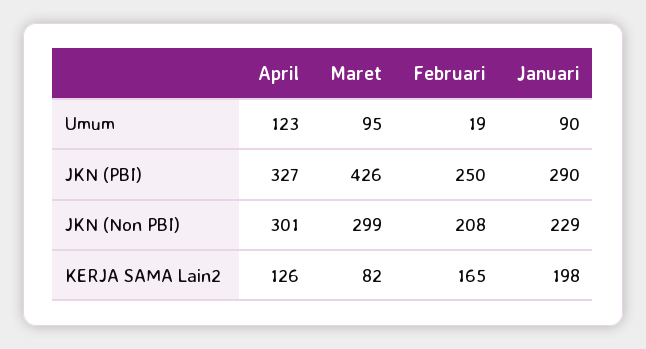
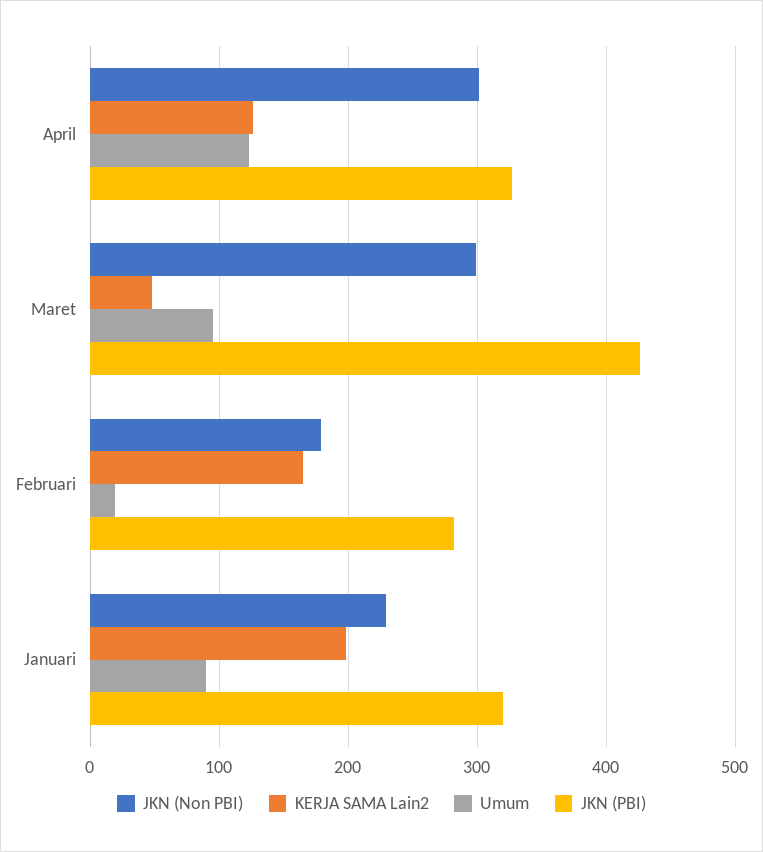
JKN (PBI), Februari: 250 -> 280
JKN (PBI), Januari: 290 -> 320
JKN (Non PBI), Februari: 208 -> 180
KERJA SAMA Lain2, Maret: 82 -> 50

